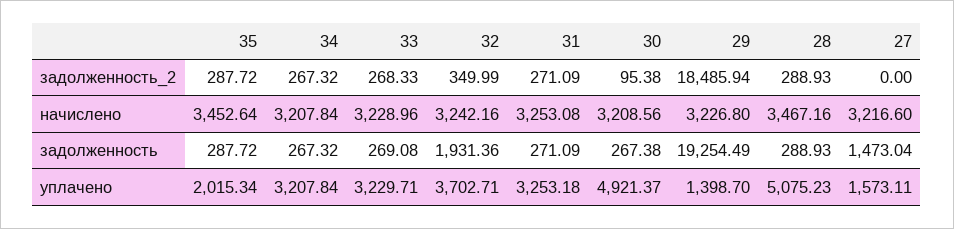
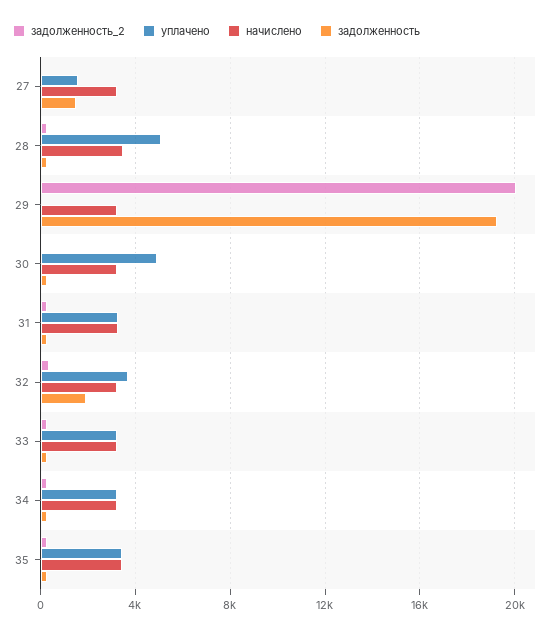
задолженность_2, 29: 18485.94 -> 20000
уплачено, 35: 2015.34 -> 3500
уплачено, 29: 1398.7 -> 0

